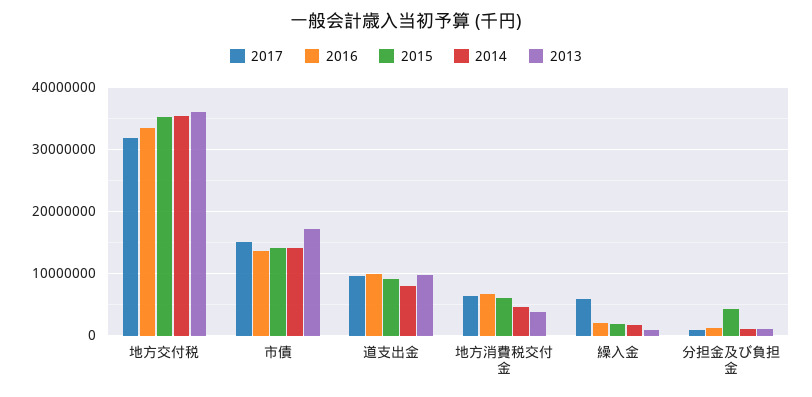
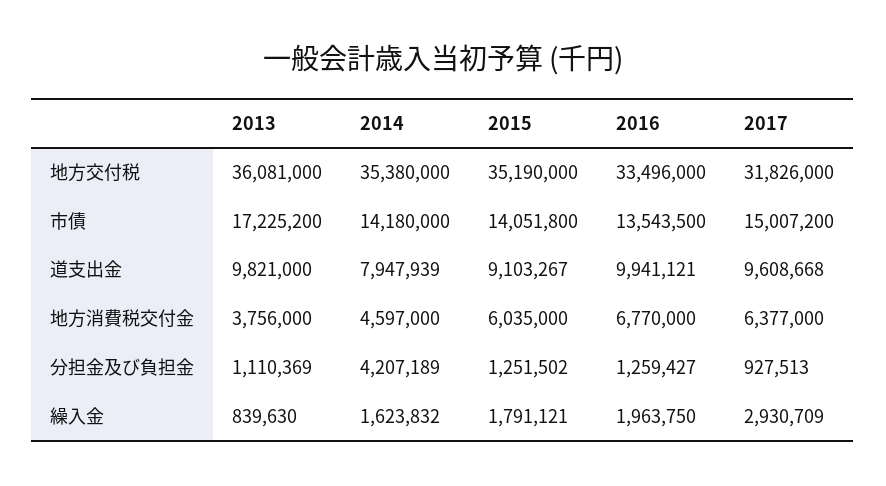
2017, 繰入金: 6000000 -> 2930709
2015, 分担金及び負担金: 4000000 -> 1251502
2014, 分担金及び負担金: 1000000 -> 4207189

